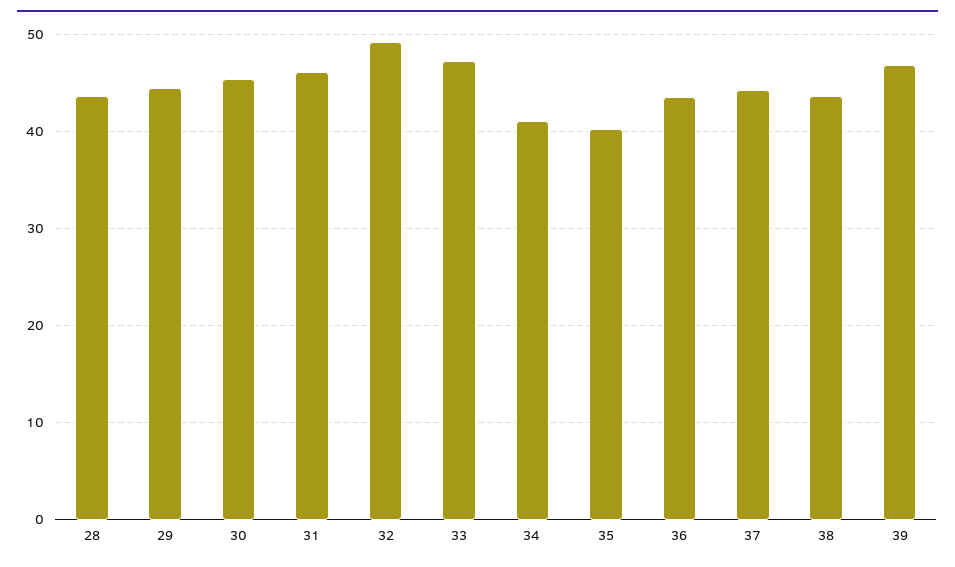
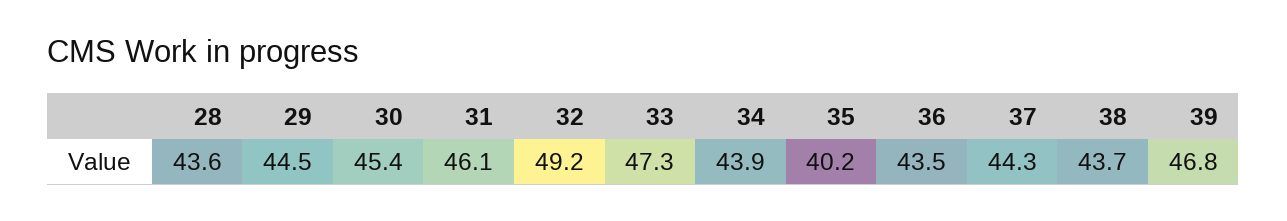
34: 41 -> 43.9

